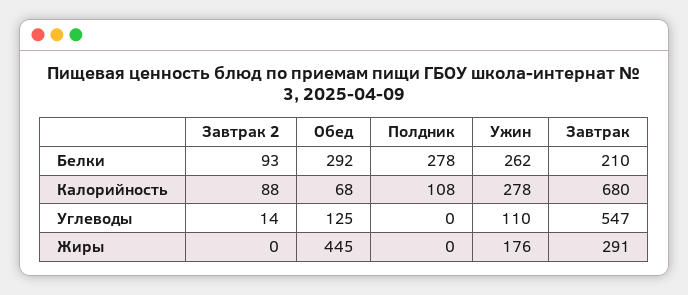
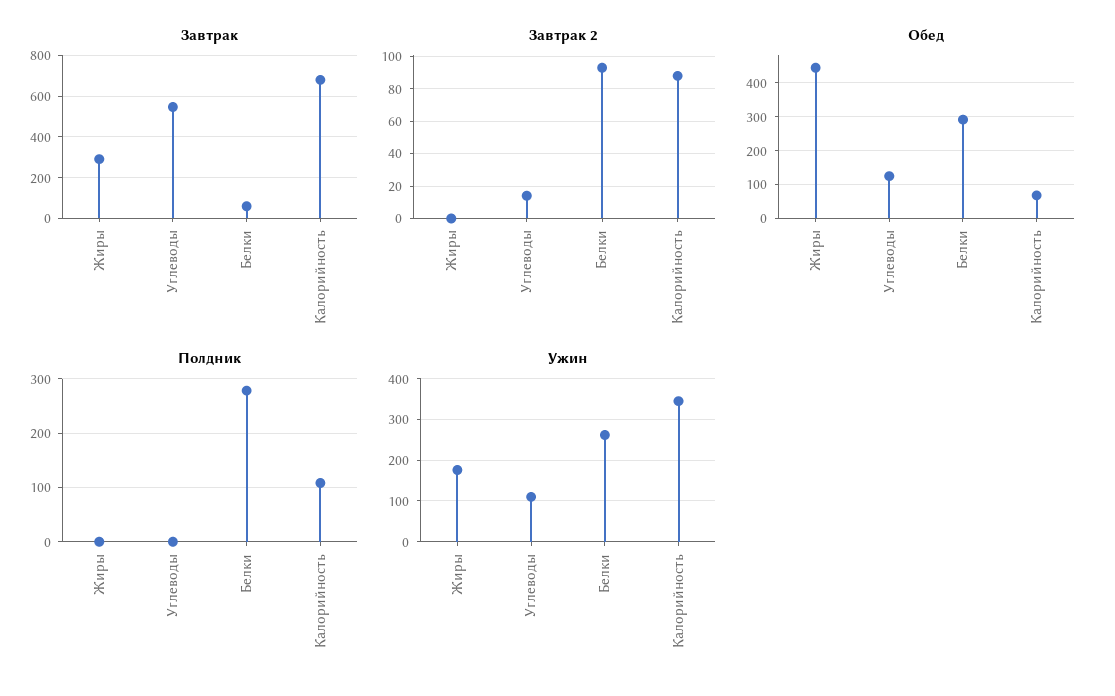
Завтрак, Белки: 210 -> 50
Ужин, Калорийность: 278 -> 340

